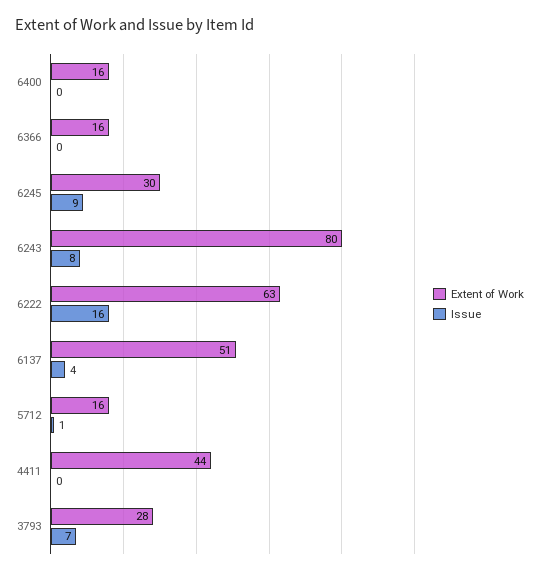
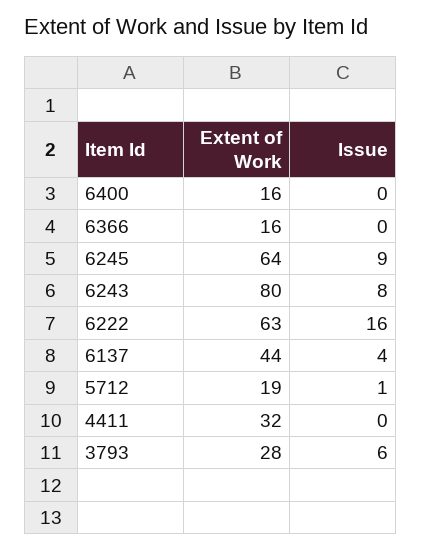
Extent of Work, 6245: 30 -> 64
Extent of Work, 6137: 51 -> 44
Extent of Work, 5712: 16 -> 19
Extent of Work, 4411: 44 -> 32
Issue, 3793: 7 -> 6

